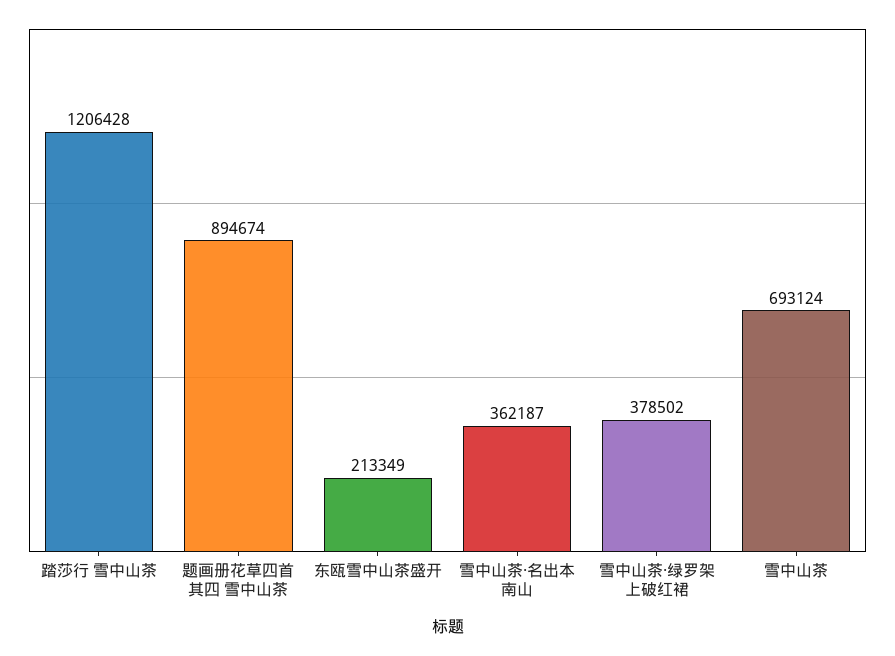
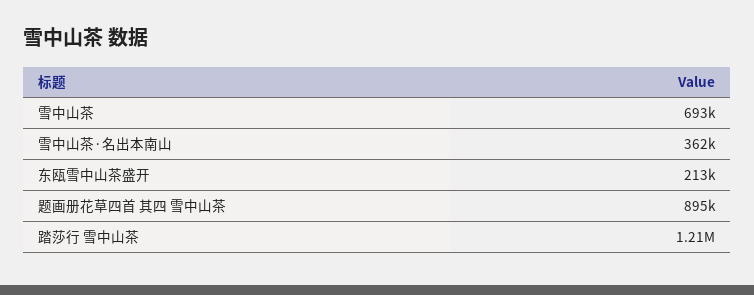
雪中山茶·绿罗架上破红裙: 378502 -> none

